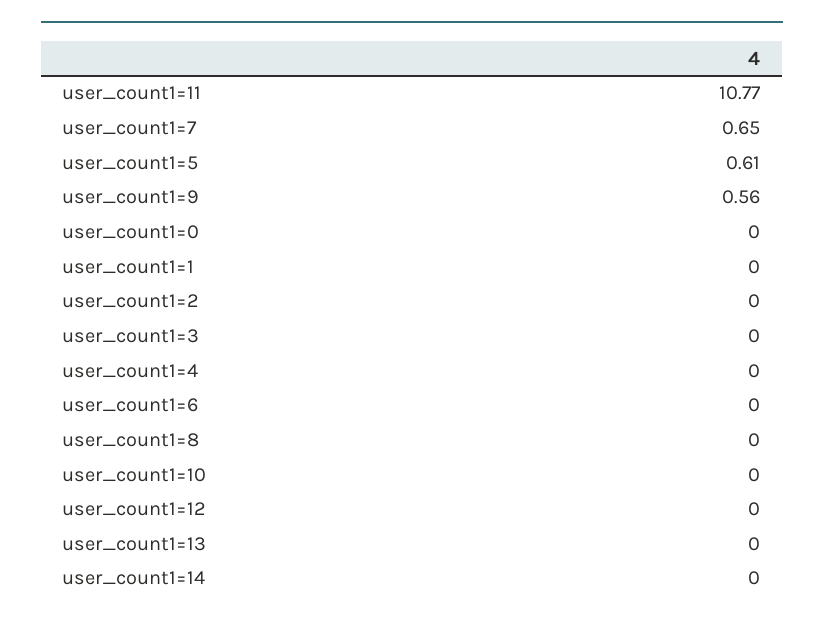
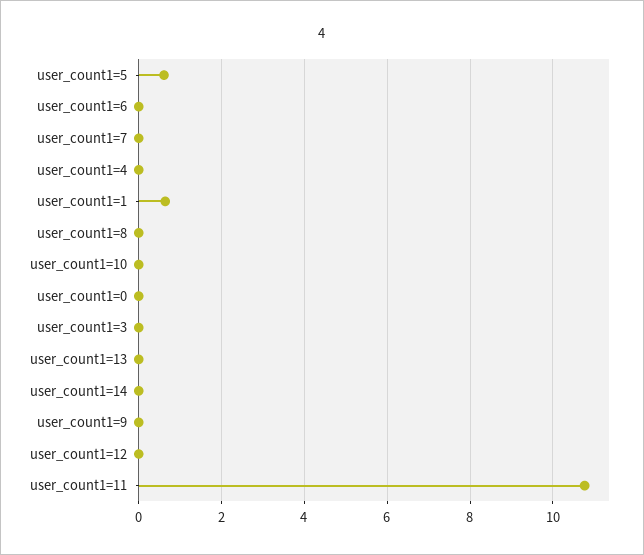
user_count1=7: 0.65 -> 0
user_count1=9: 0.56 -> 0
user_count1=1: 0 -> 0.6
user_count1=2: 0 -> none

